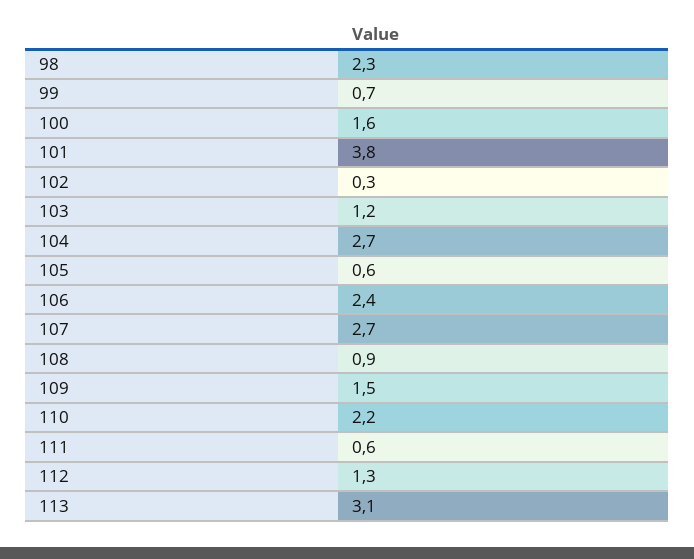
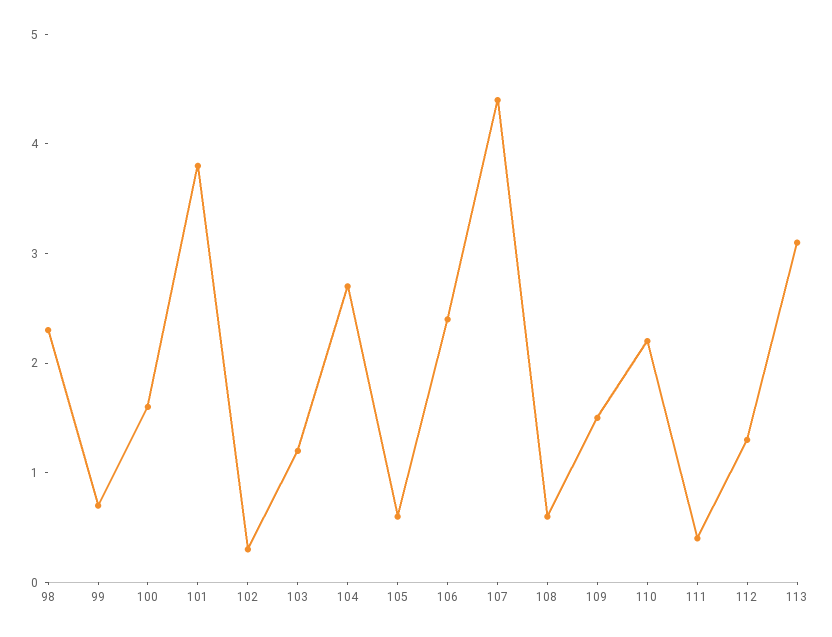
107: 2.7 -> 4.4
108: 0.9 -> 0.6
111: 0.6 -> 0.4

